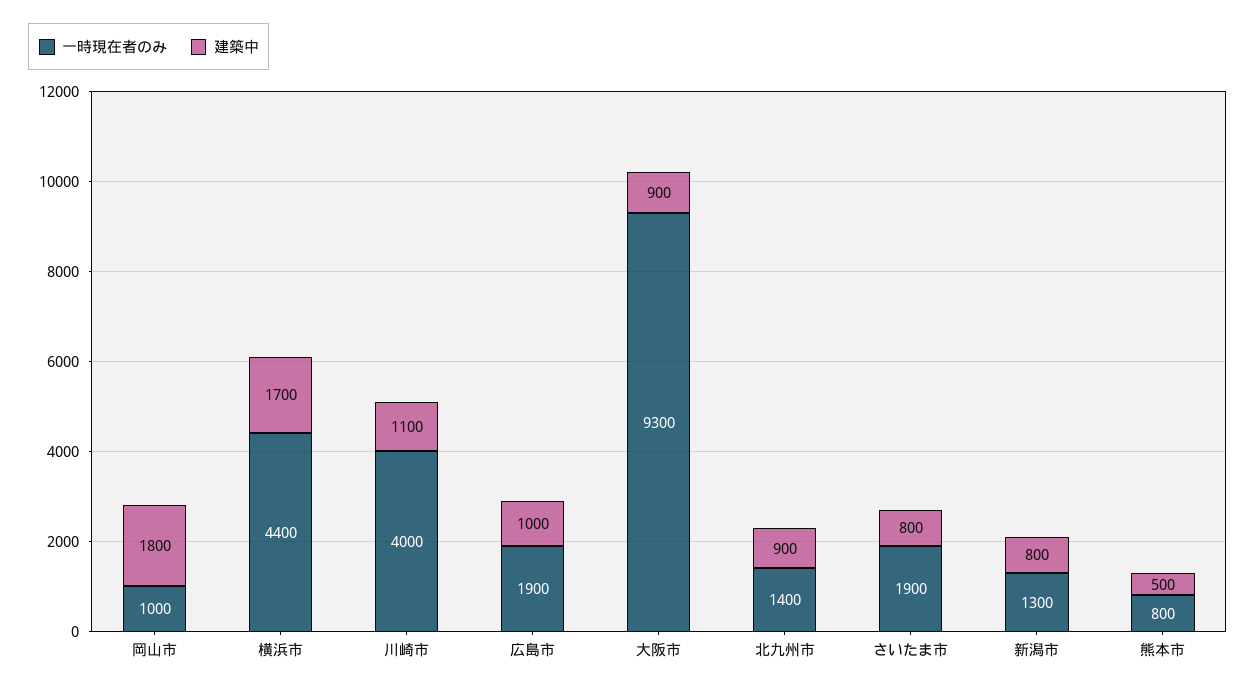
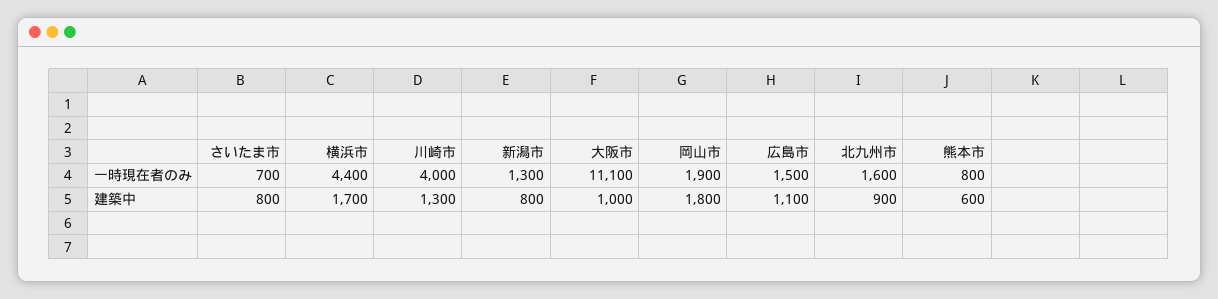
一時現在者のみ, 岡山市: 1000 -> 1900
建築中, 川崎市: 1100 -> 1300
一時現在者のみ, 広島市: 1900 -> 1500
建築中, 広島市: 1000 -> 1100
一時現在者のみ, 大阪市: 9300 -> 11100
建築中, 大阪市: 900 -> 1000
一時現在者のみ, 北九州市: 1400 -> 1600
一時現在者のみ, さいたま市: 1900 -> 700
建築中, 熊本市: 500 -> 600

